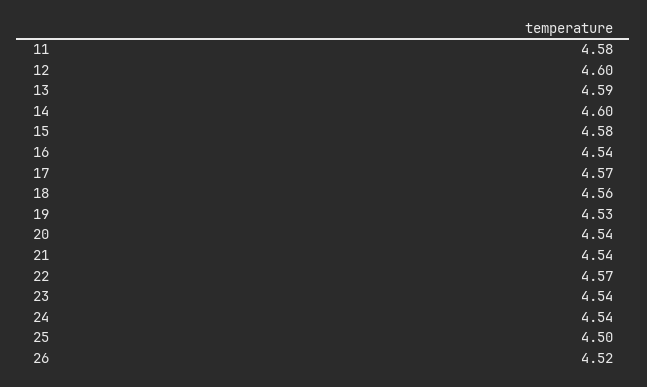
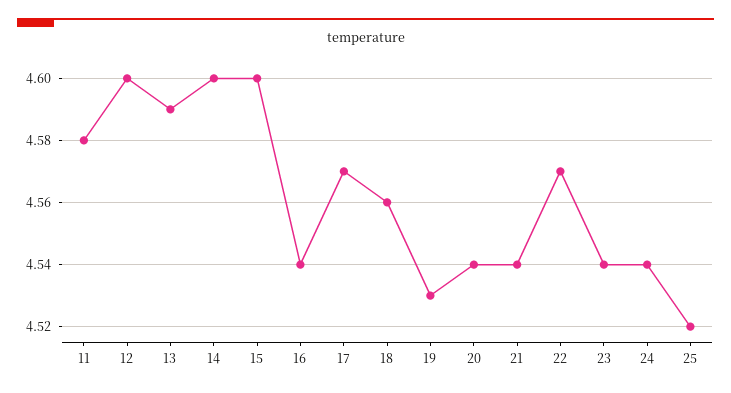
15: 4.58 -> 4.6
25: 4.5 -> 4.52
26: 4.52 -> none

